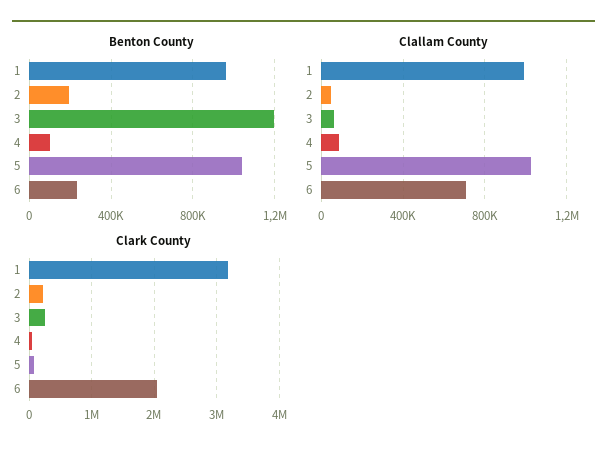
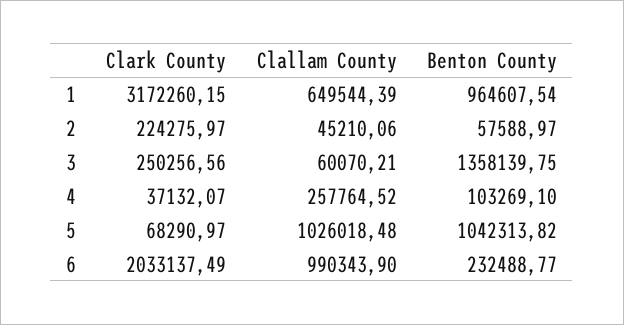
Benton County, 2: 200000 -> 57588.97
Benton County, 3: 1200000 -> 1358139.75
Clallam County, 1: 1000000 -> 649544.39
Clallam County, 4: 100000 -> 257764.52
Clallam County, 6: 700000 -> 990343.9

